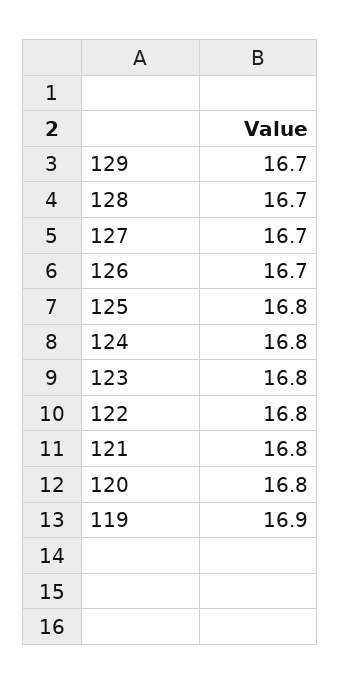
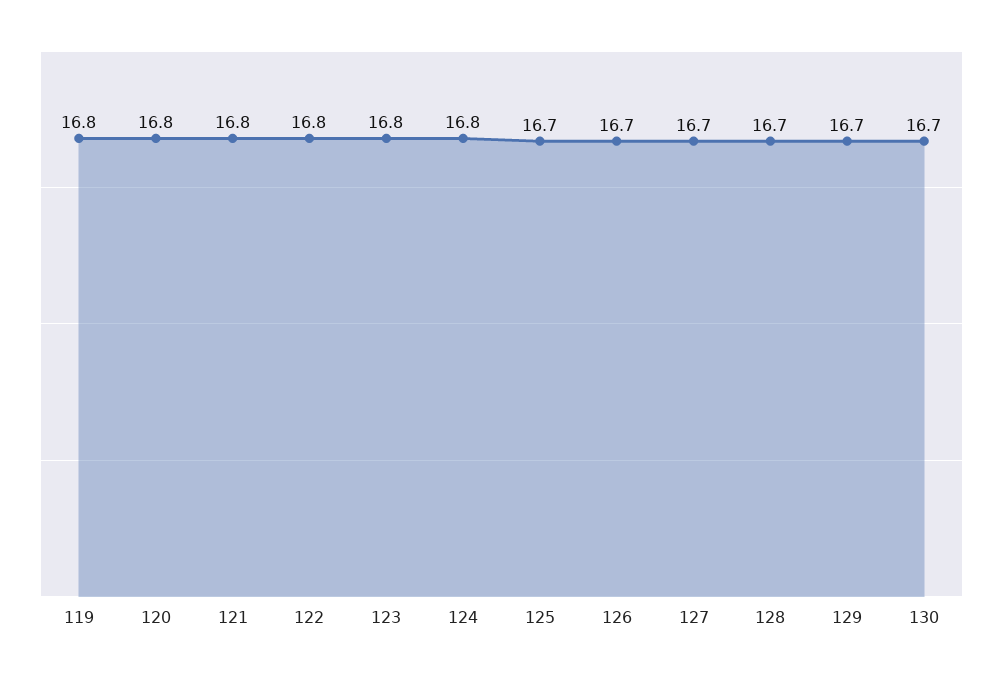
125: 16.8 -> 16.7
119: 16.9 -> 16.8
130: none -> 16.7

